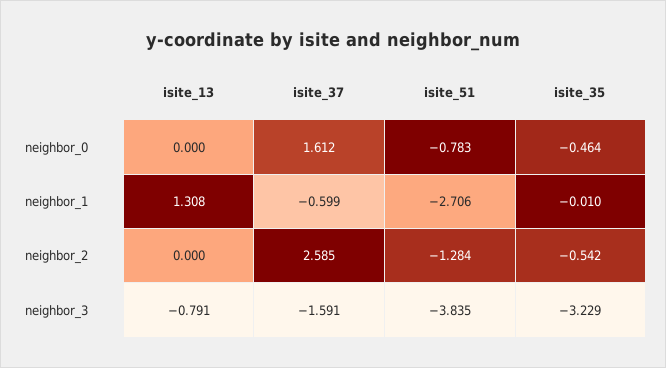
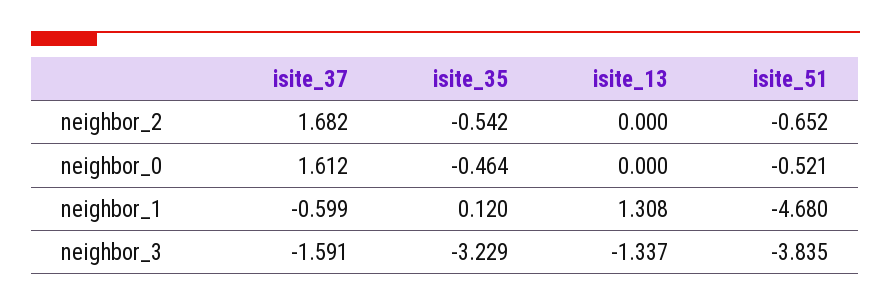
isite_51, neighbor_0: -0.783 -> -0.521
isite_51, neighbor_1: -2.706 -> -4.68
isite_35, neighbor_1: -0.01 -> 0.12
isite_37, neighbor_2: 2.585 -> 1.682
isite_51, neighbor_2: -1.284 -> -0.652
isite_13, neighbor_3: -0.791 -> -1.337

